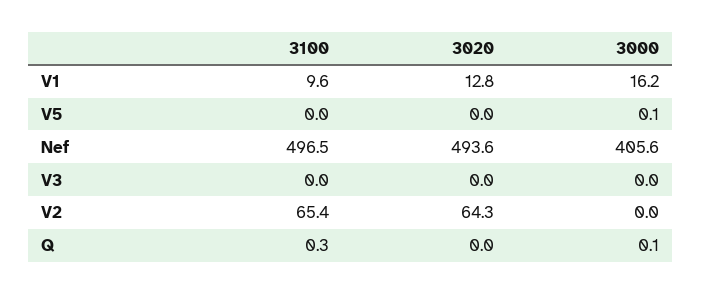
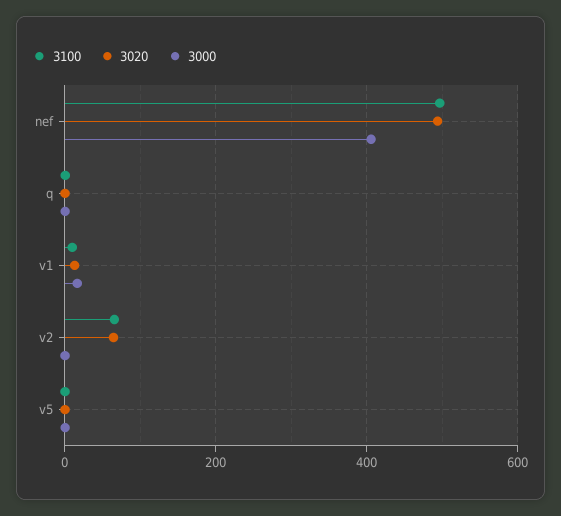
3100, V3: 0 -> none
3020, V3: 0 -> none
3000, V3: 0 -> none

